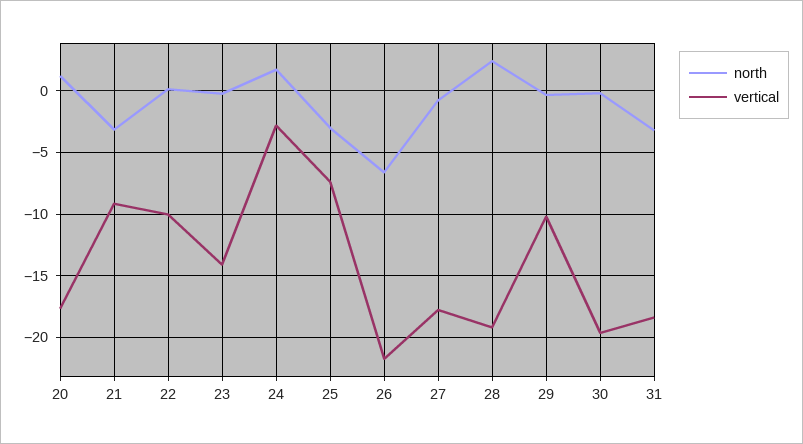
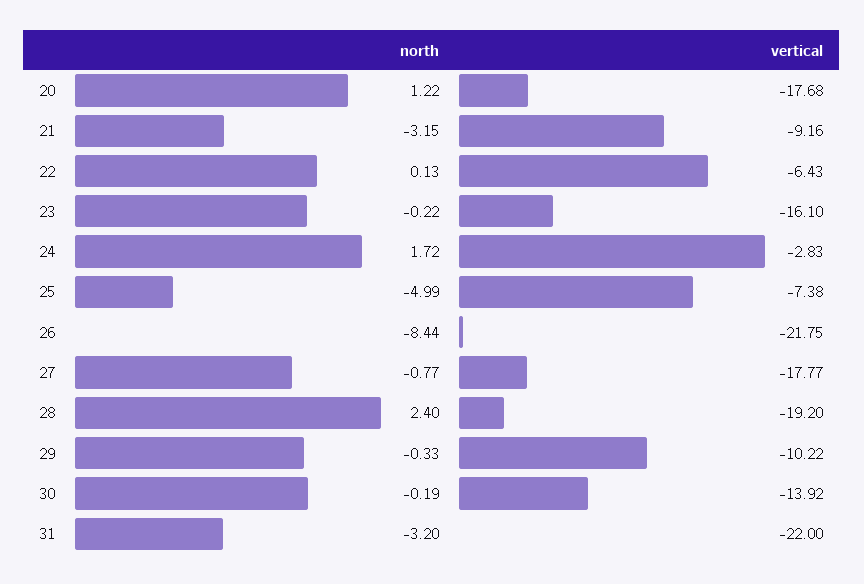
vertical, 22: -10 -> -6.43
vertical, 23: -14 -> -16.1
north, 25: -3 -> -4.99
north, 26: -6.5 -> -8.44
vertical, 30: -19.5 -> -13.92
vertical, 31: -18.5 -> -22

